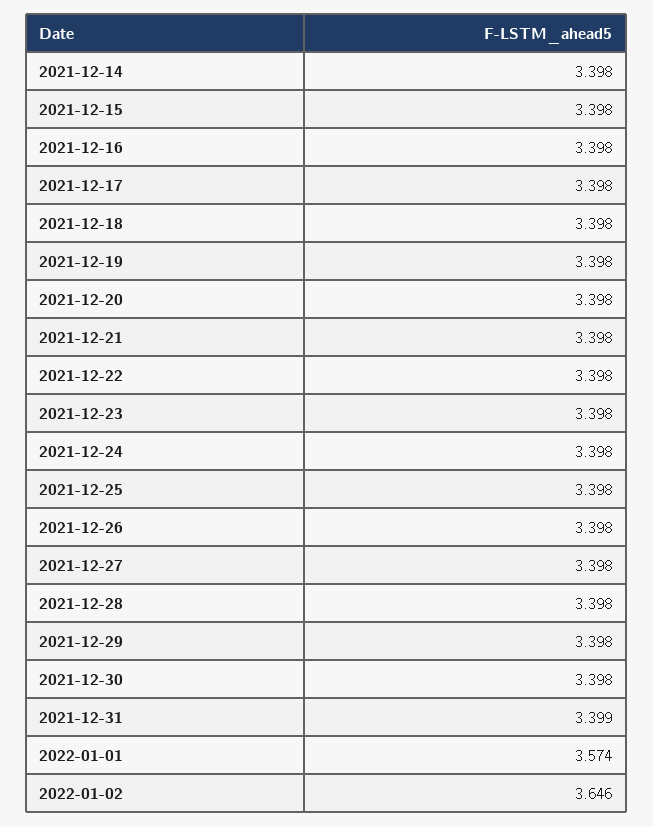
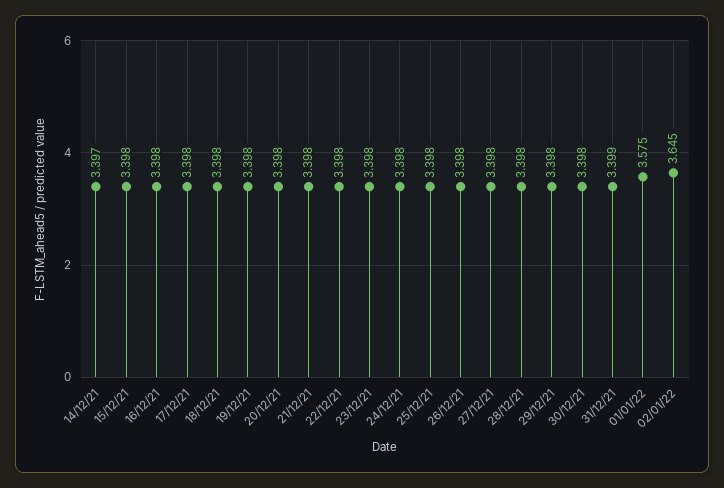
2021-12-14: 3.398 -> 3.397
2022-01-01: 3.574 -> 3.575
2022-01-02: 3.646 -> 3.645

